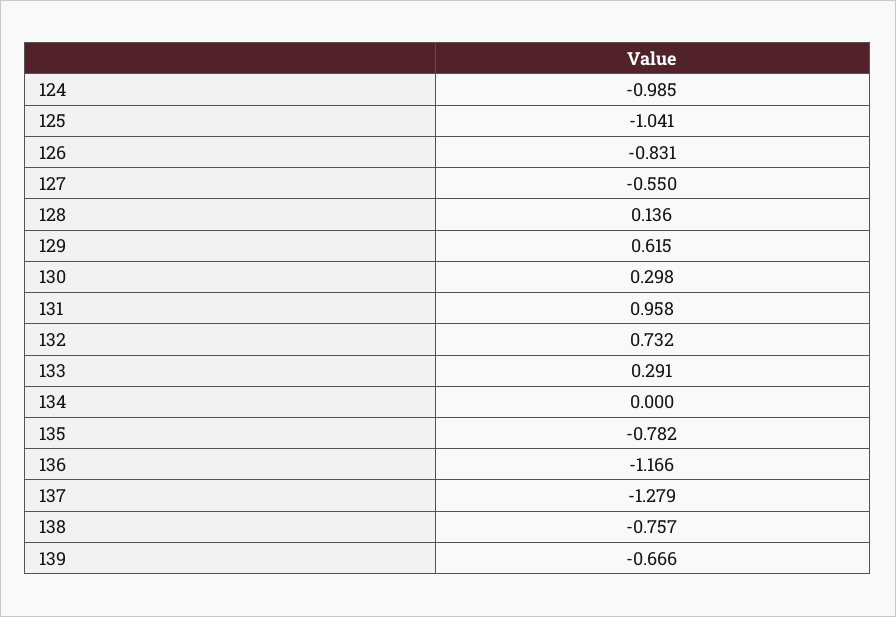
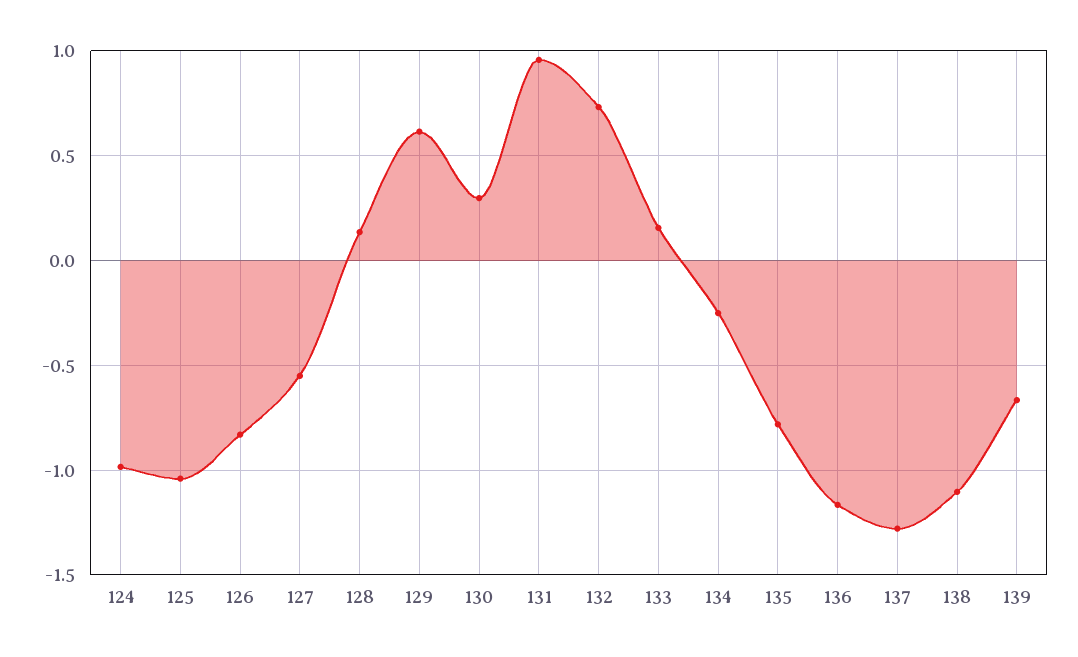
133: 0.291 -> 0.15
134: 0 -> -0.25
138: -0.757 -> -1.1

